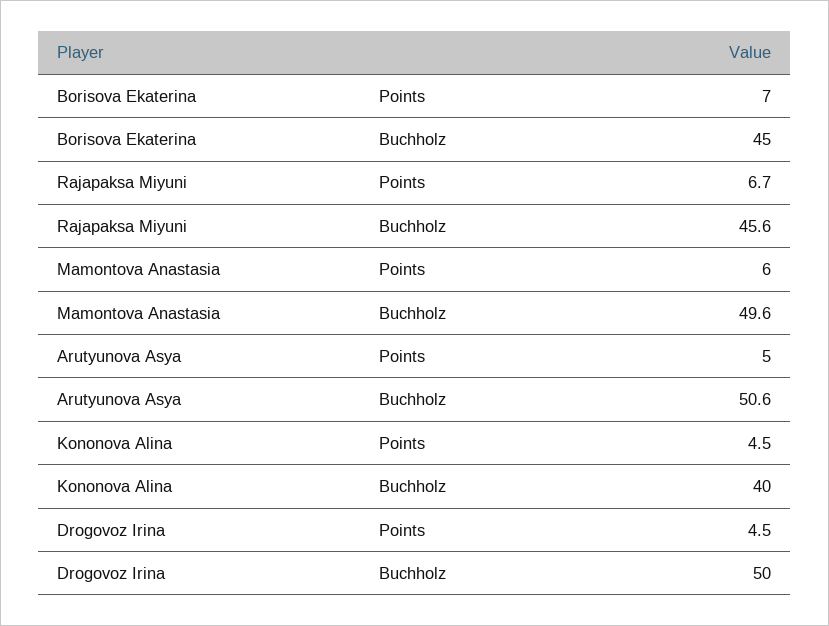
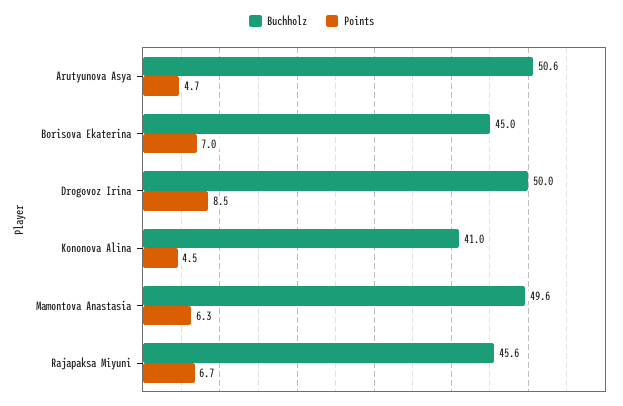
Points, Mamontova Anastasia: 6 -> 6.3
Points, Arutyunova Asya: 5 -> 4.7
Buchholz, Kononova Alina: 40 -> 41
Points, Drogovoz Irina: 4.5 -> 8.5

